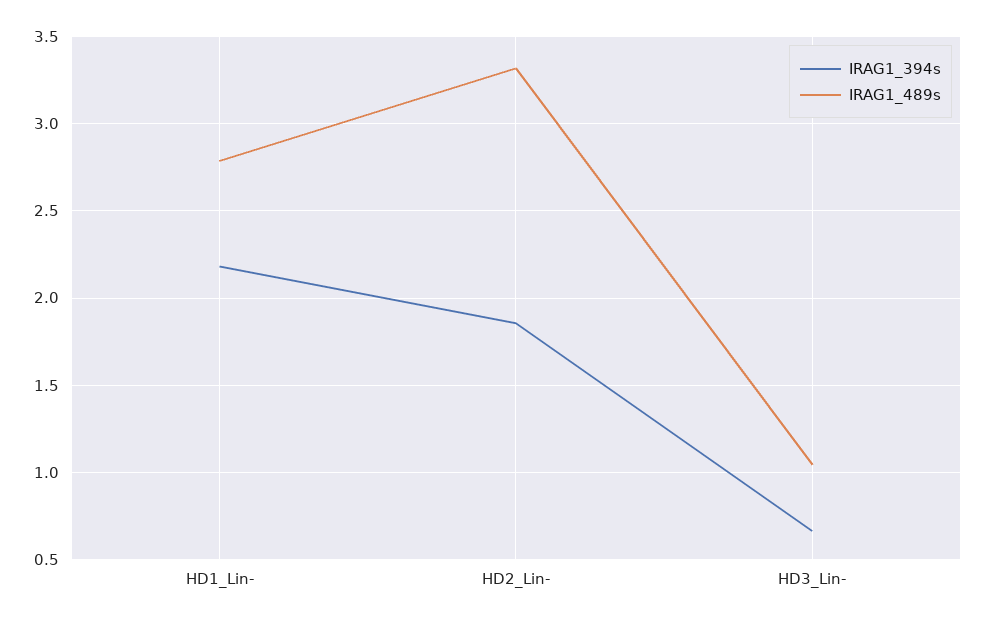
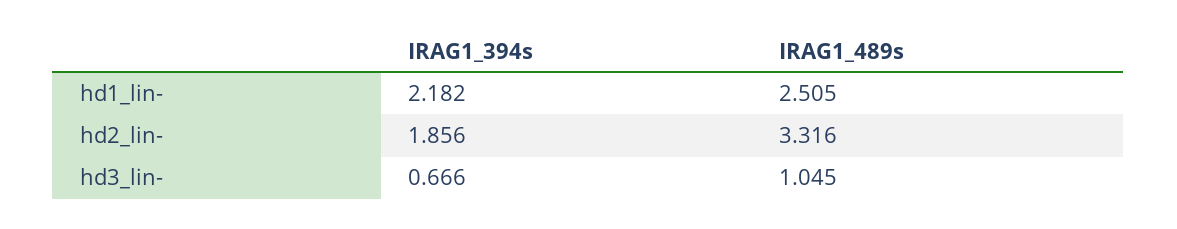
IRAG1_489s, HD1_Lin-: 2.8 -> 2.505

